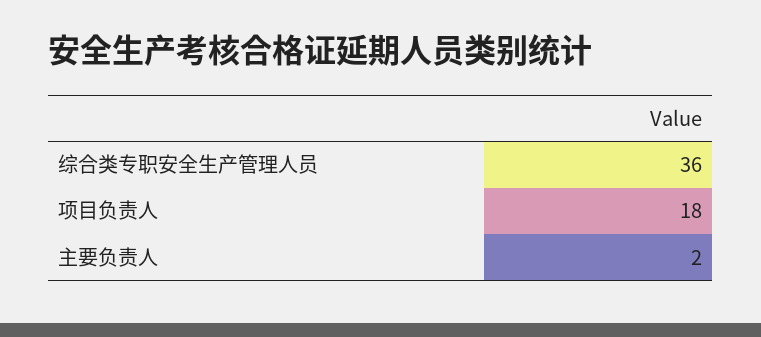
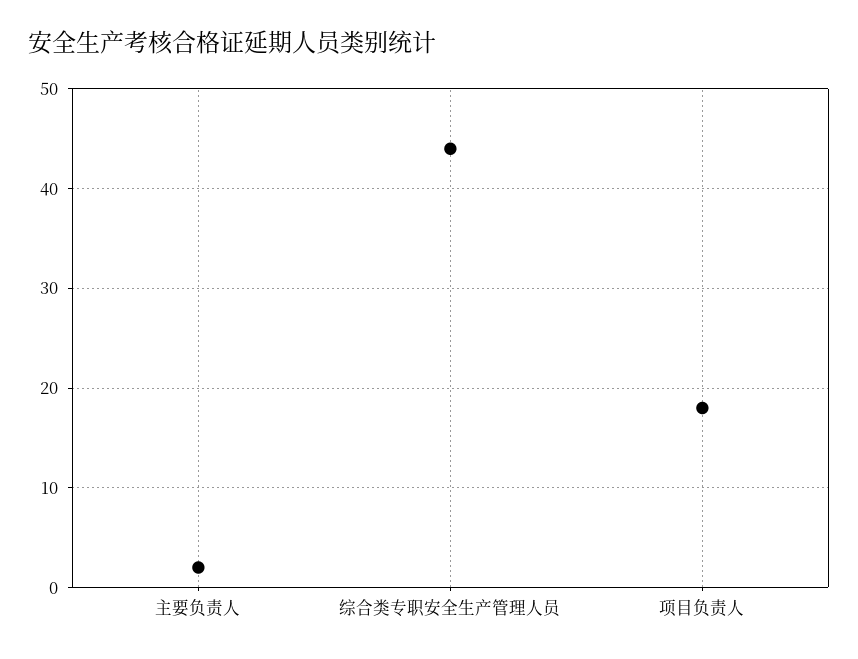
综合类专职安全生产管理人员: 36 -> 44

